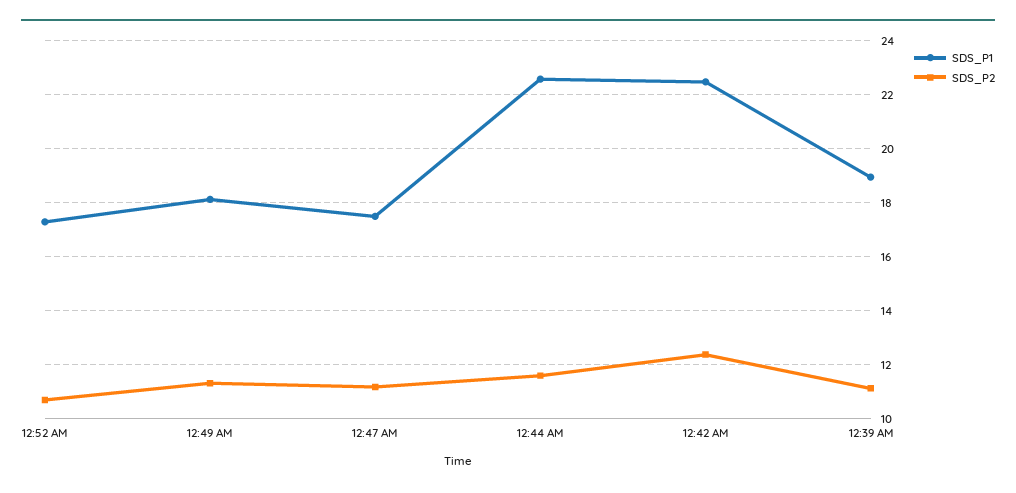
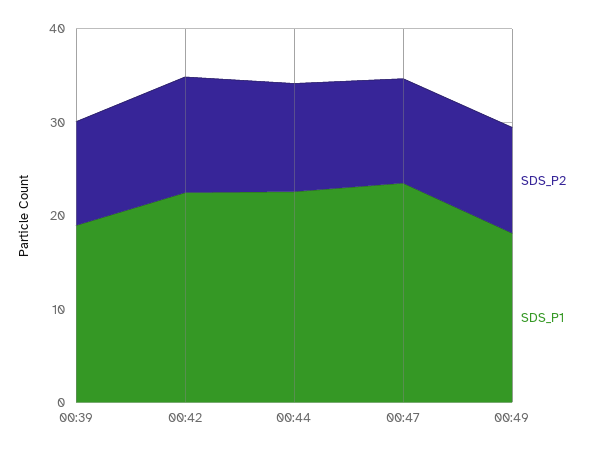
SDS_P1, 12:52 AM: 17.25 -> none
SDS_P2, 12:52 AM: 10.75 -> none
SDS_P1, 12:47 AM: 17.5 -> 24

